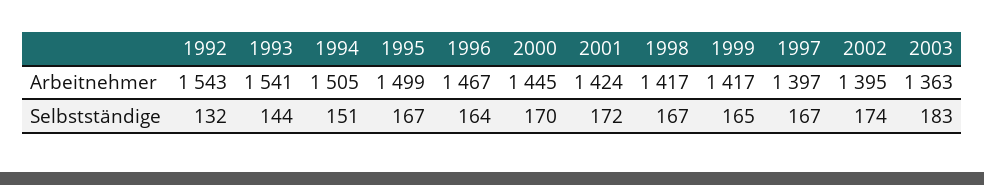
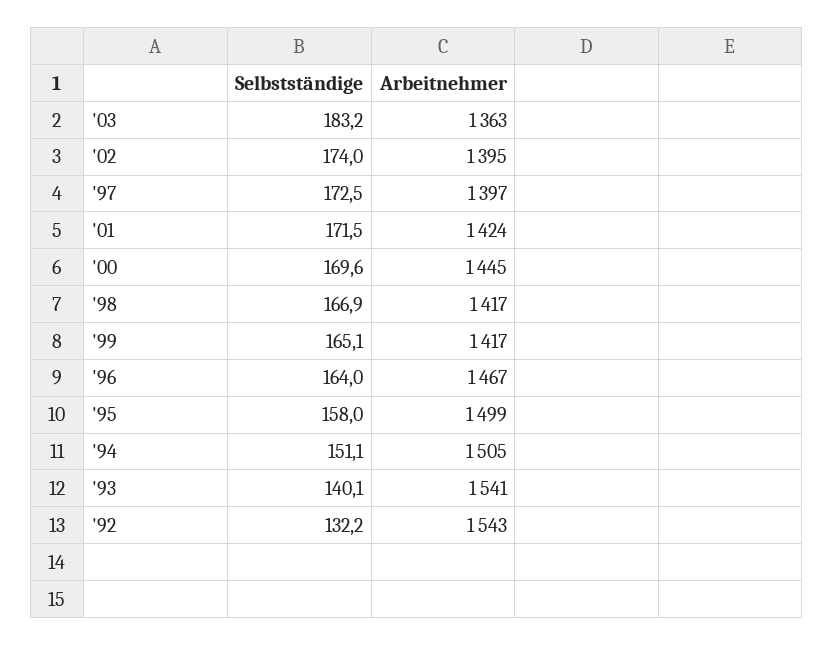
1993, Selbstständige: 144 -> 140.1
1995, Selbstständige: 167 -> 158
1997, Selbstständige: 167 -> 172.5

